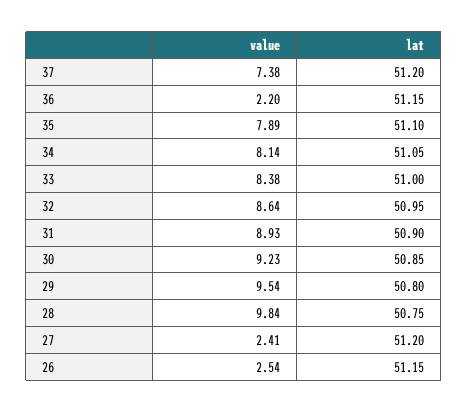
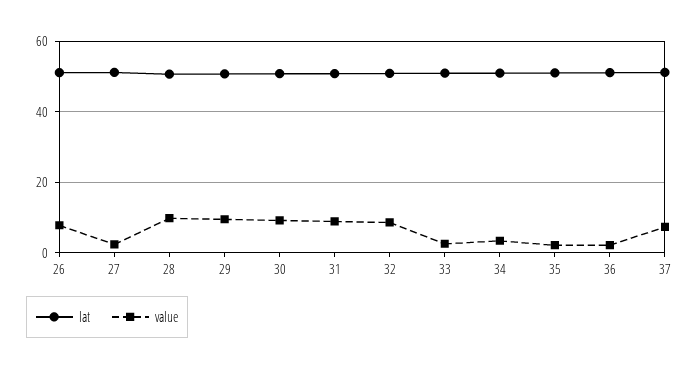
value, 35: 7.89 -> 2
value, 34: 8.14 -> 4
value, 33: 8.38 -> 2
value, 26: 2.54 -> 8

